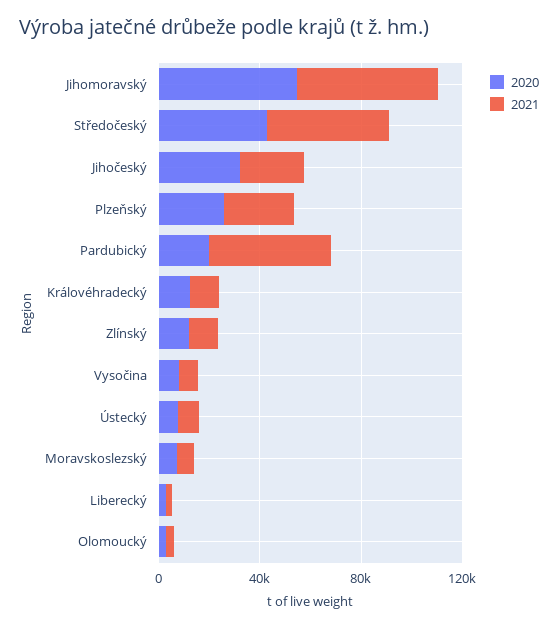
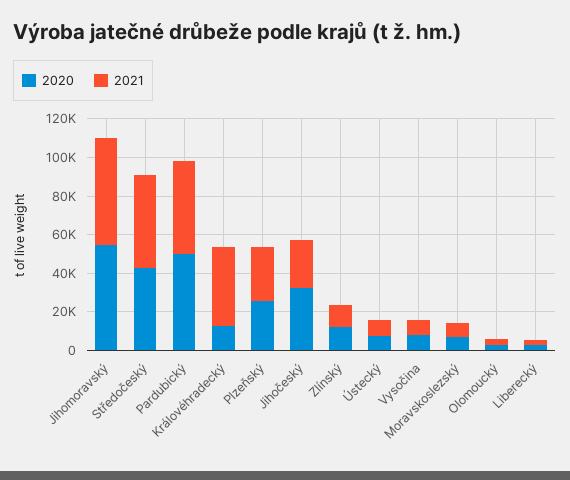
2020, Pardubický: 20000 -> 50000
2021, Královéhradecký: 10000 -> 40000

